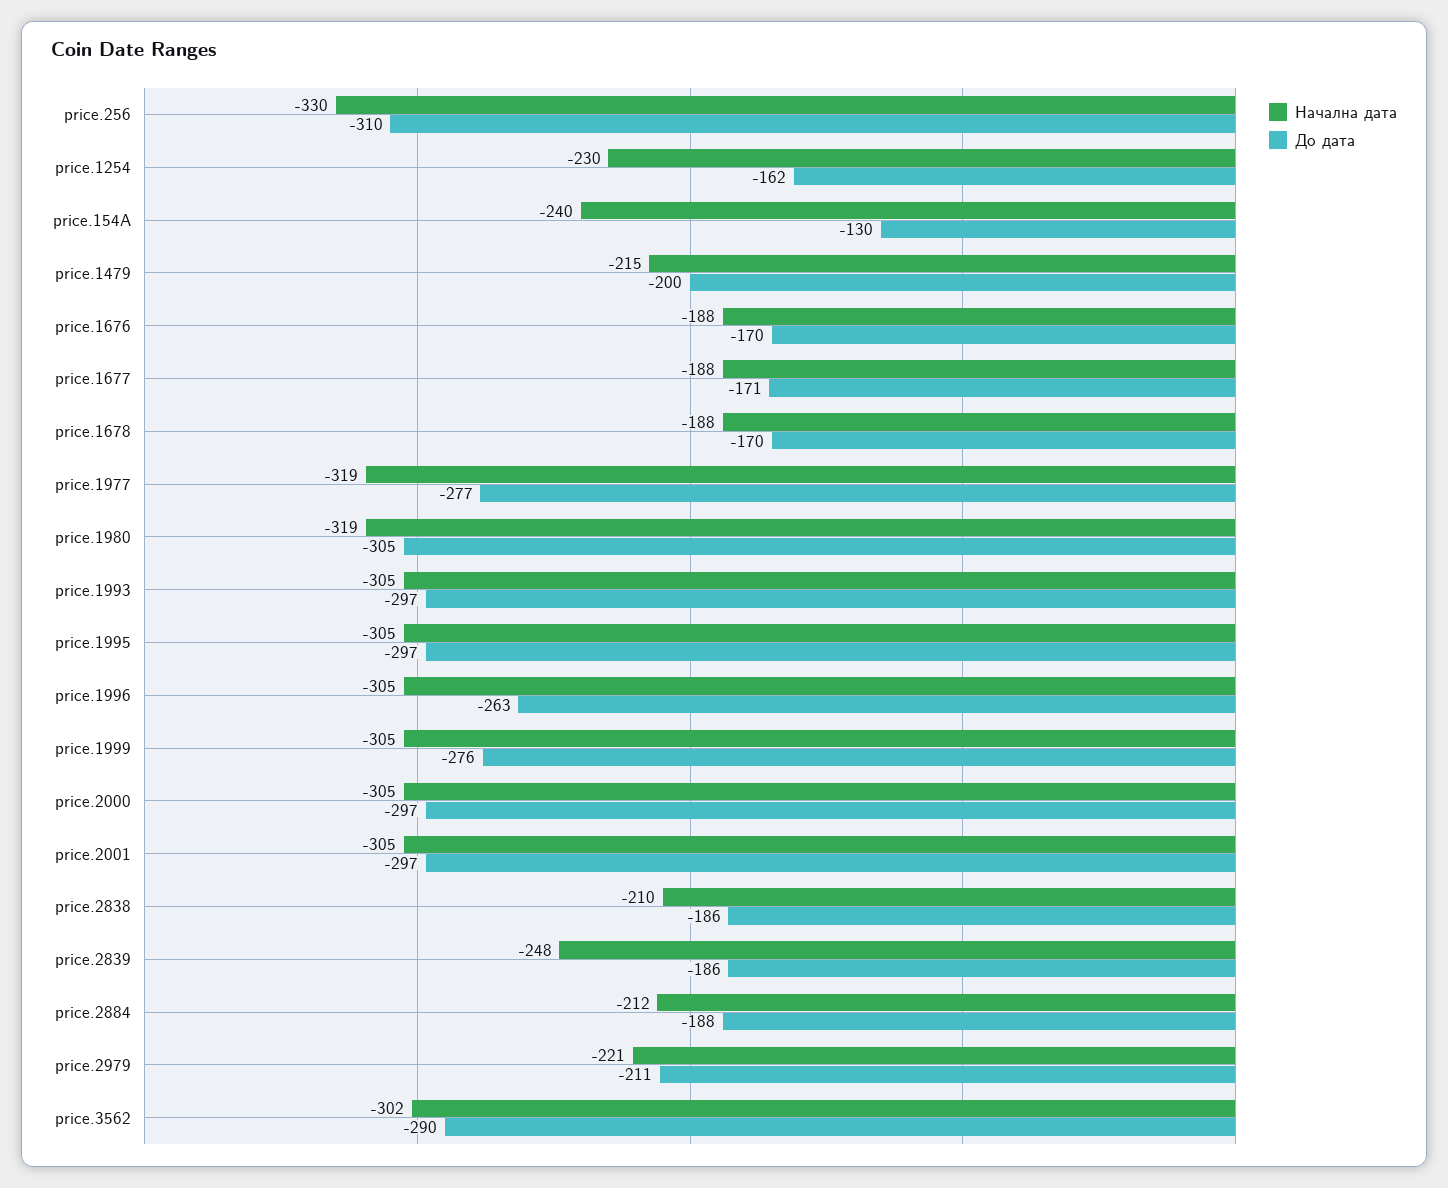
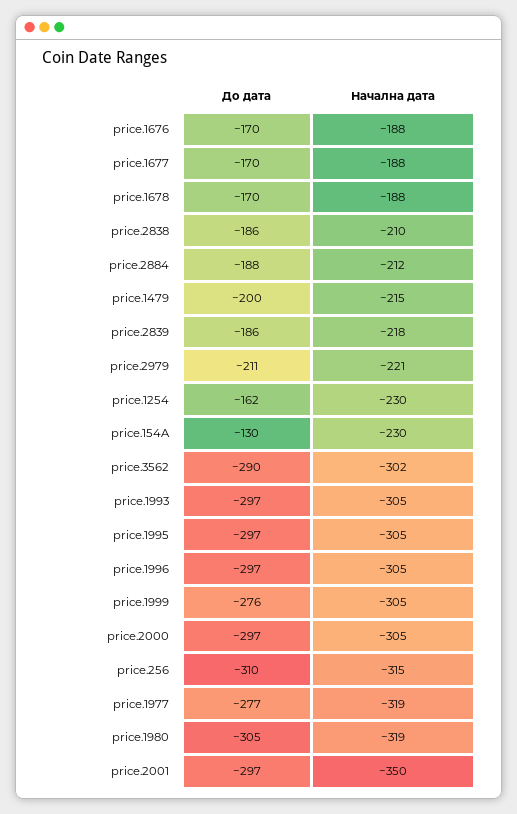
Начална дата, price.256: -330 -> -315
Начална дата, price.154A: -240 -> -230
До дата, price.1677: -171 -> -170
До дата, price.1996: -263 -> -297
Начална дата, price.2001: -305 -> -350
Начална дата, price.2839: -248 -> -218

